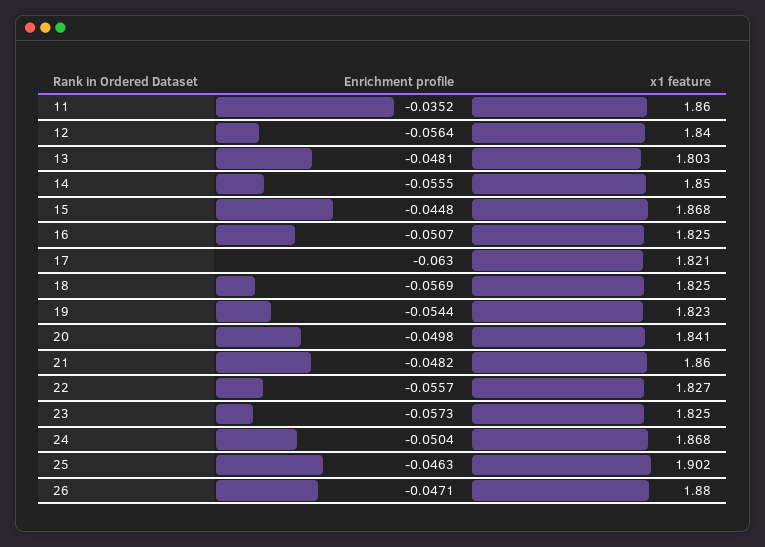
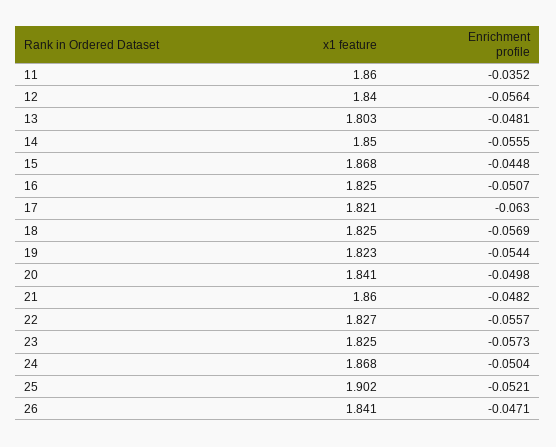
Enrichment profile, 25: -0.0463 -> -0.0521
x1 feature, 26: 1.88 -> 1.841

